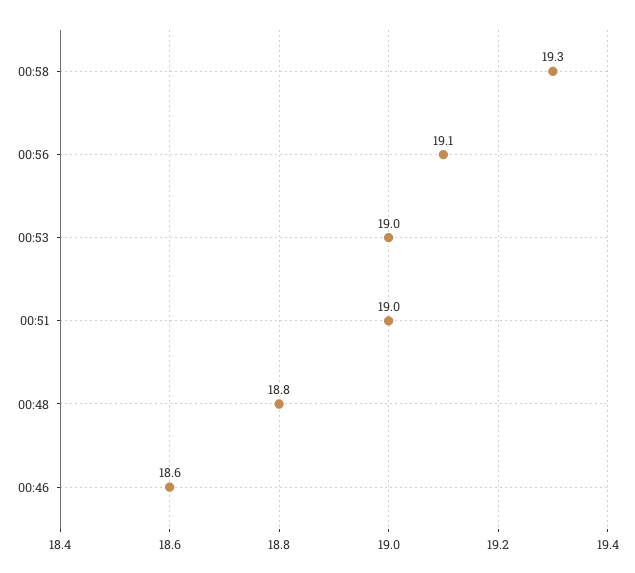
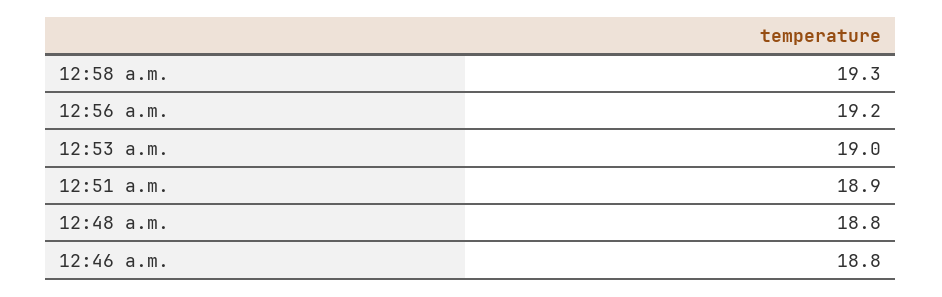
00:56: 19.1 -> 19.2
00:51: 19 -> 18.9
00:46: 18.6 -> 18.8

